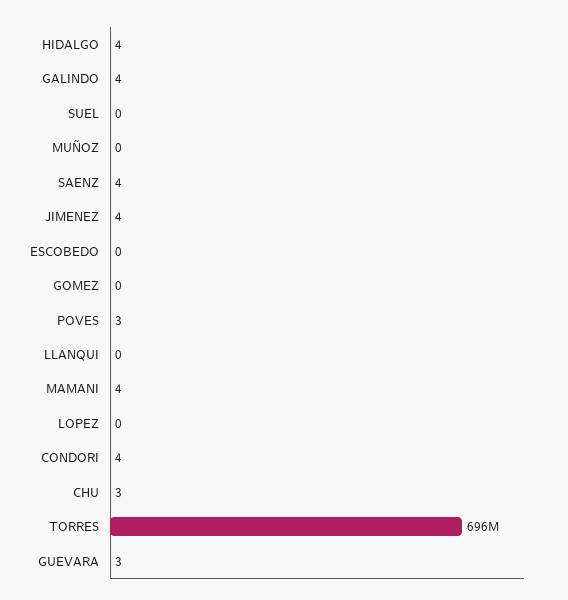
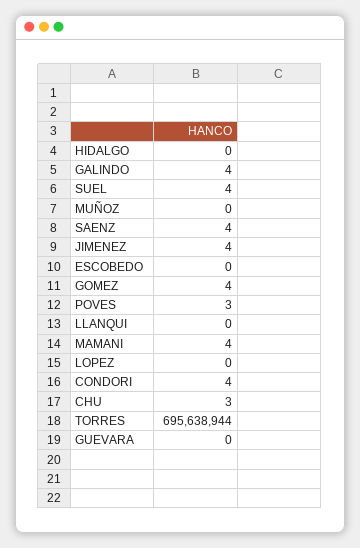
HIDALGO: 4 -> 0
SUEL: 0 -> 4
GOMEZ: 0 -> 4
GUEVARA: 3 -> 0

